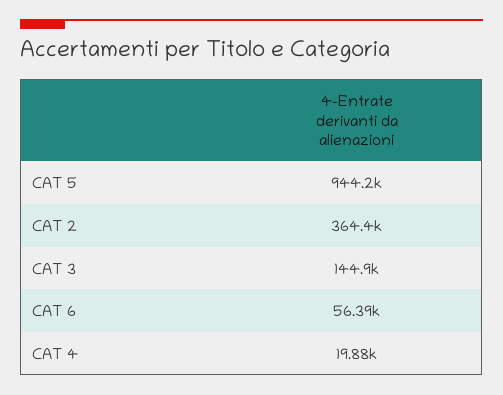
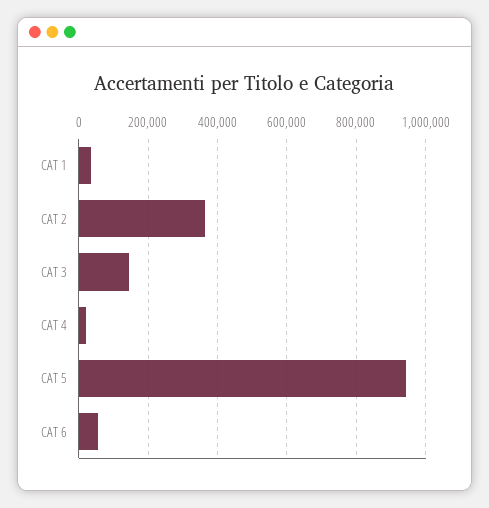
CAT 1: none -> 40000

